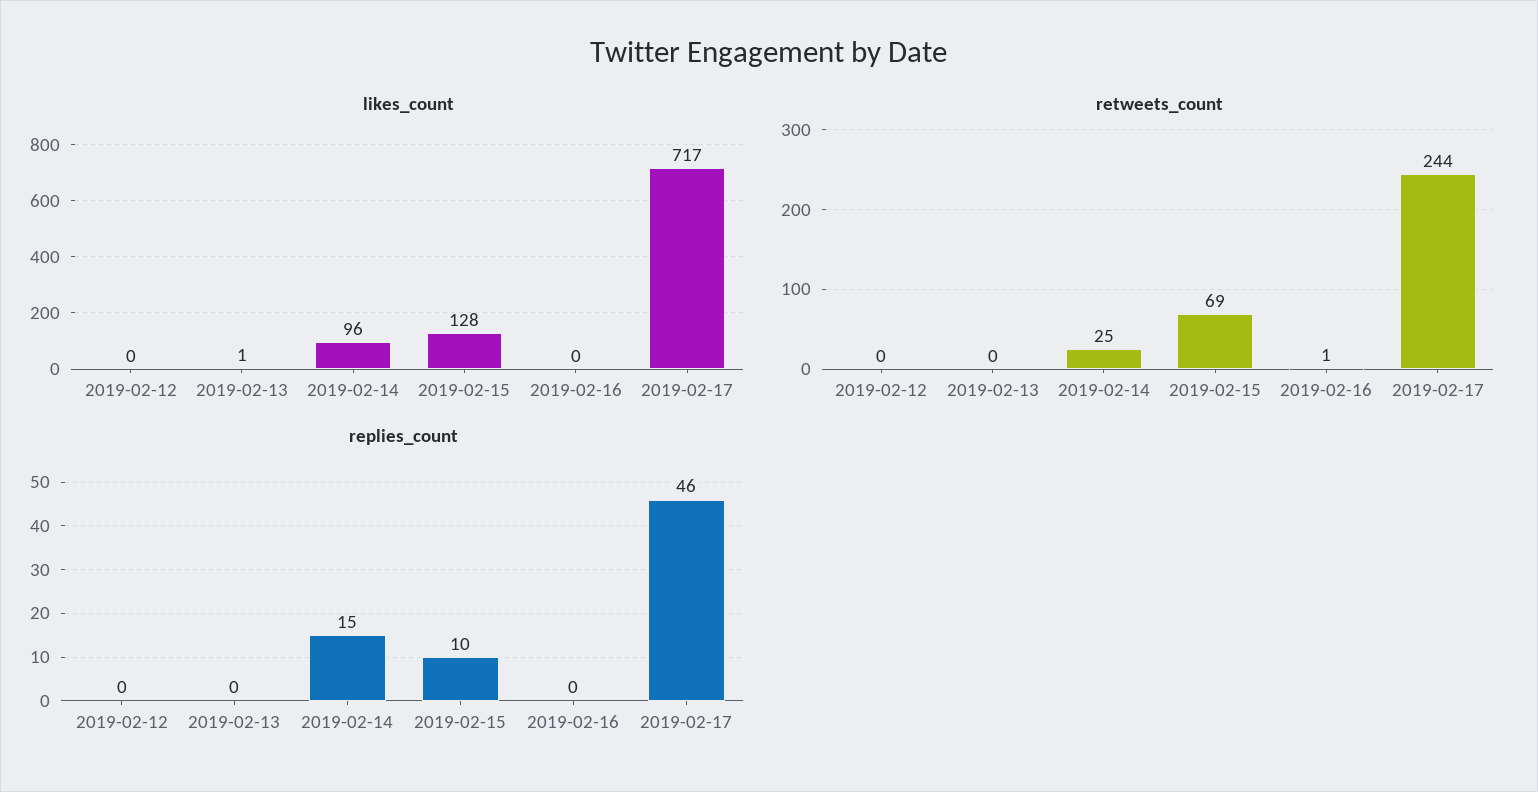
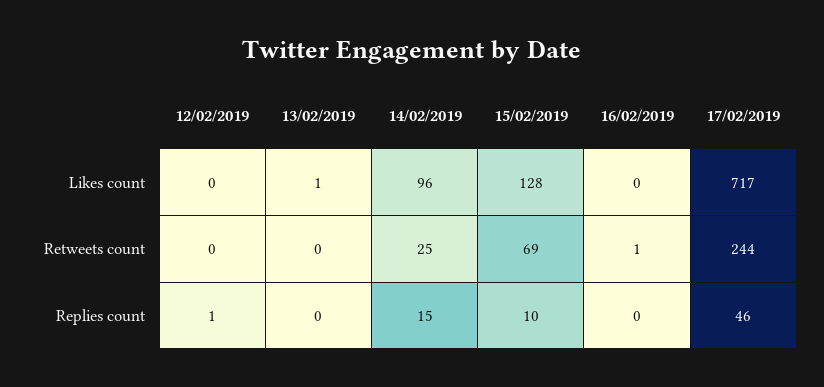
replies_count, 2019-02-12: 0 -> 1

